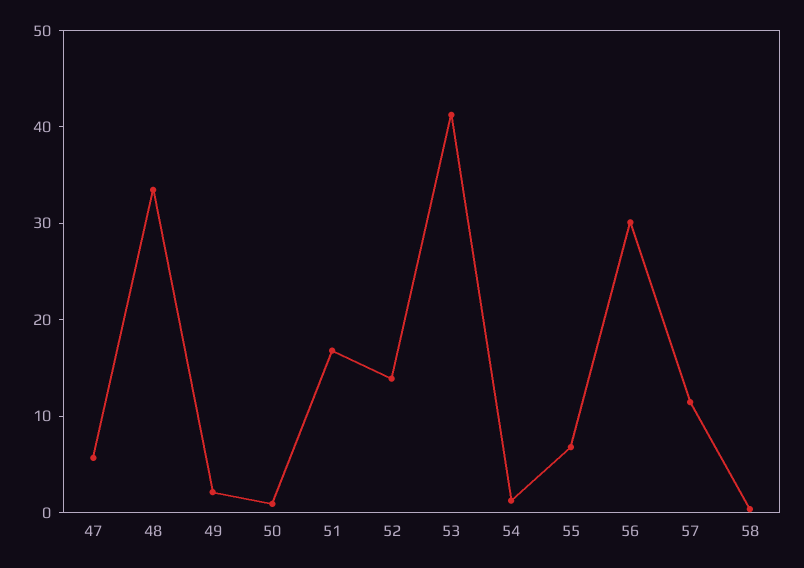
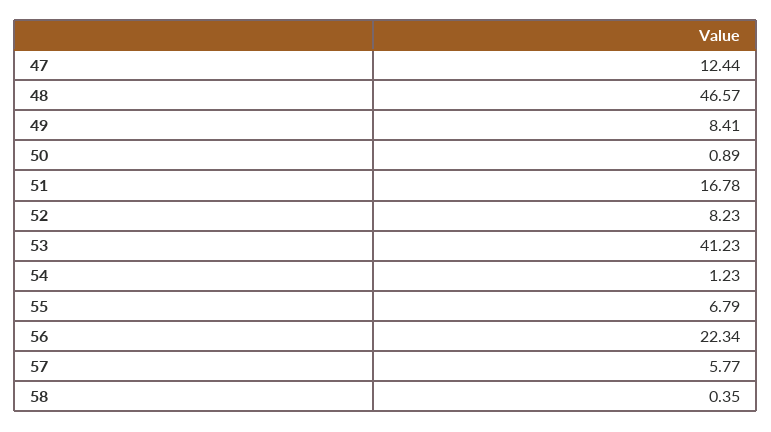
47: 6 -> 12.44
48: 34 -> 46.57
49: 2 -> 8.41
52: 14 -> 8.23
56: 30 -> 22.34
57: 12 -> 5.77

